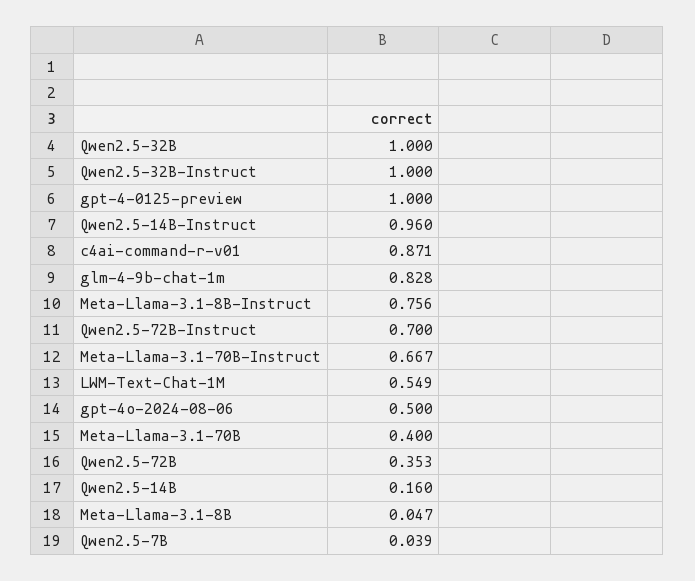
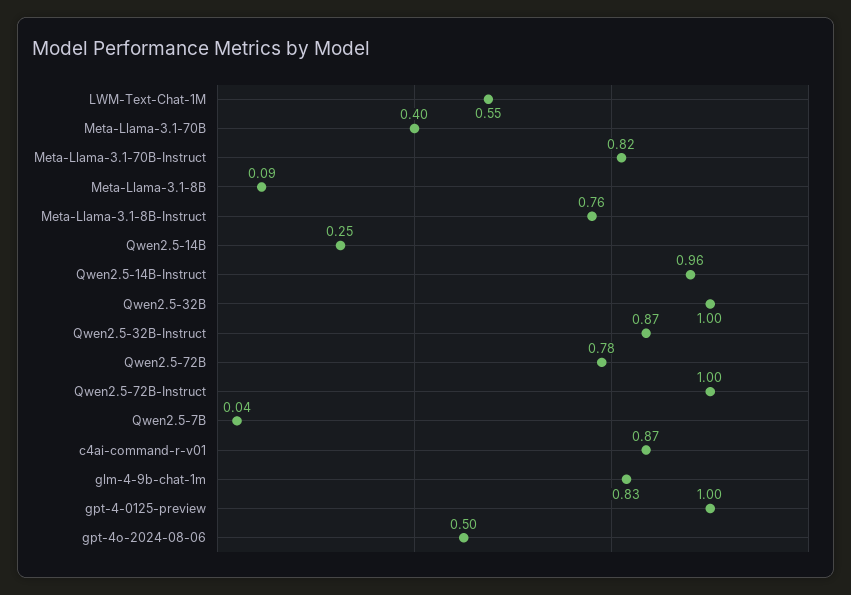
Qwen2.5-32B-Instruct: 1 -> 0.87
Qwen2.5-72B-Instruct: 0.7 -> 1
Meta-Llama-3.1-70B-Instruct: 0.667 -> 0.82
Qwen2.5-72B: 0.353 -> 0.78
Qwen2.5-14B: 0.16 -> 0.25
Meta-Llama-3.1-8B: 0.047 -> 0.09

